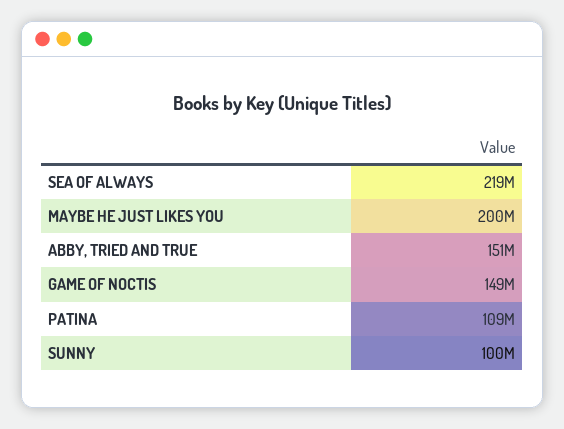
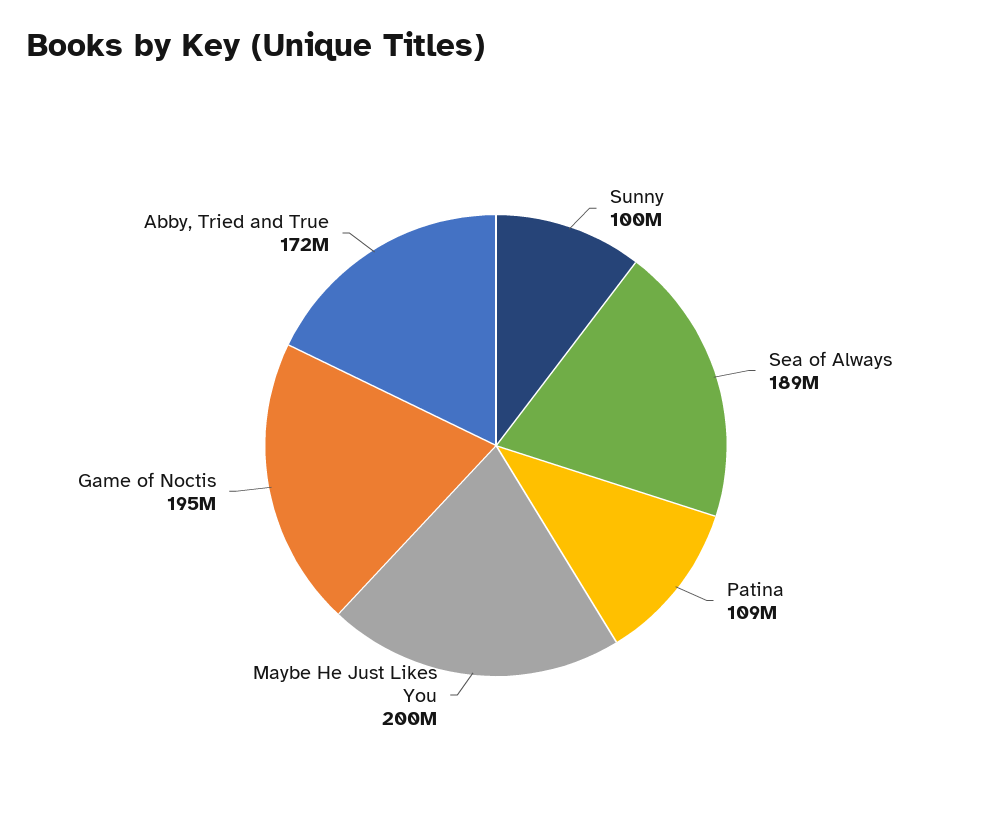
SEA OF ALWAYS: 219000000 -> 189000000
ABBY, TRIED AND TRUE: 151000000 -> 172000000
GAME OF NOCTIS: 149000000 -> 195000000

